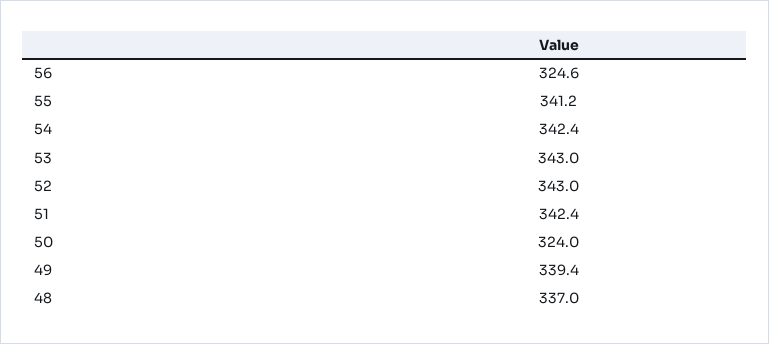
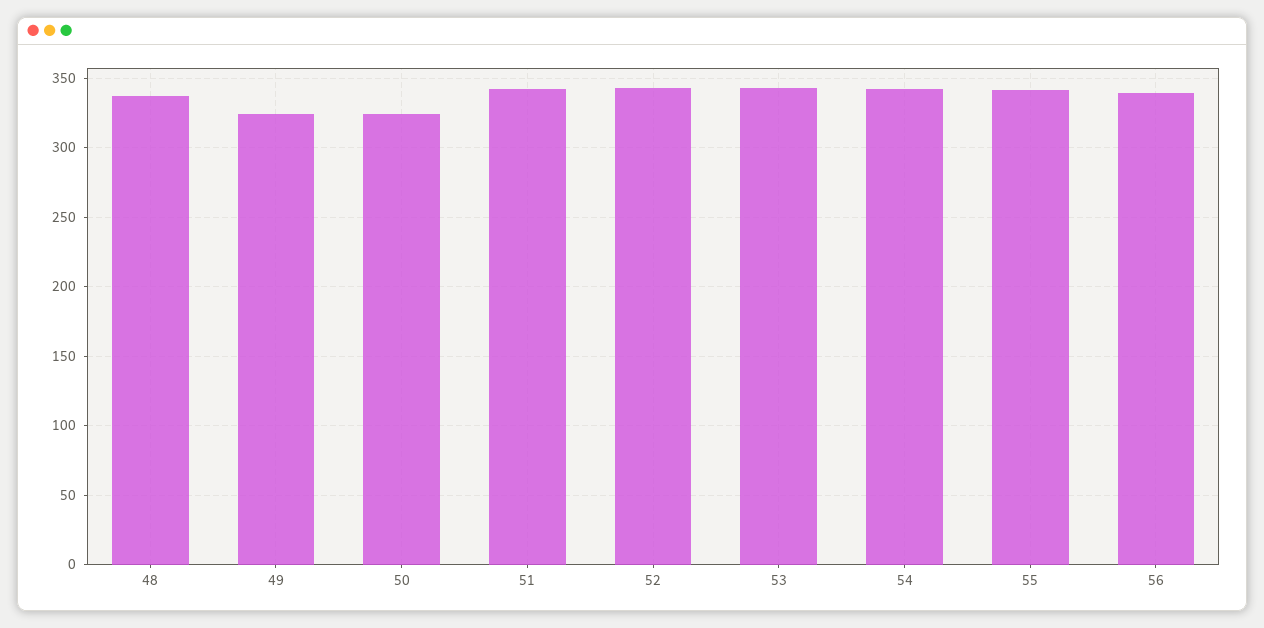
56: 324.6 -> 340
49: 339.4 -> 325

